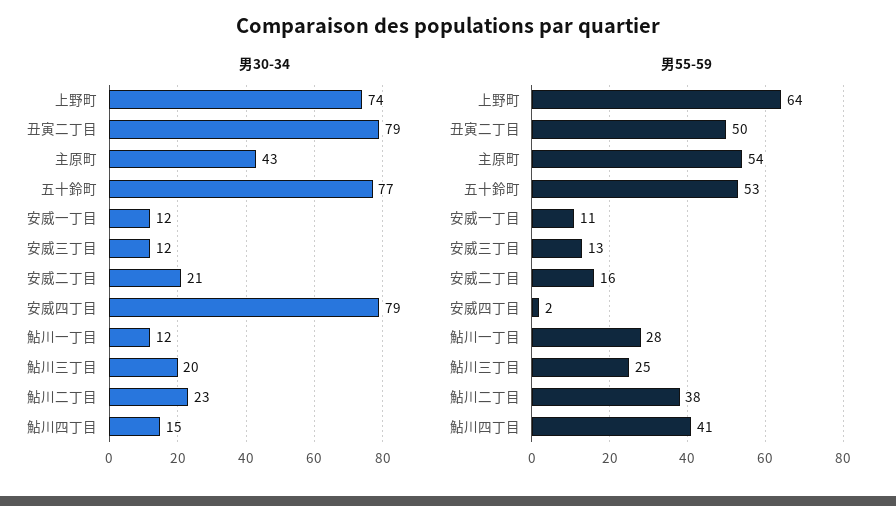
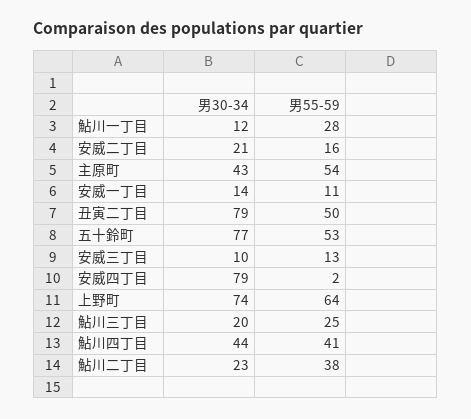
男30-34, 安威一丁目: 12 -> 14
男30-34, 安威三丁目: 12 -> 10
男30-34, 鮎川四丁目: 15 -> 44

